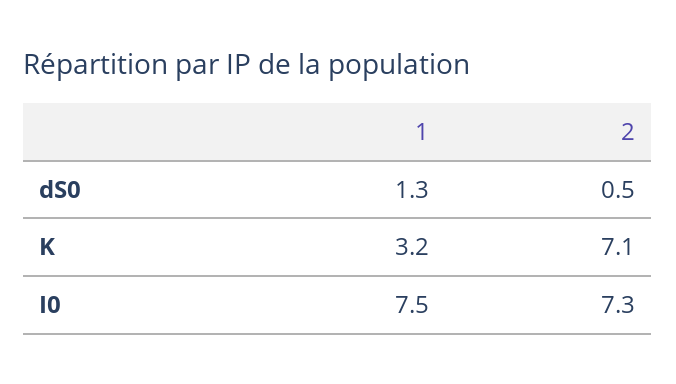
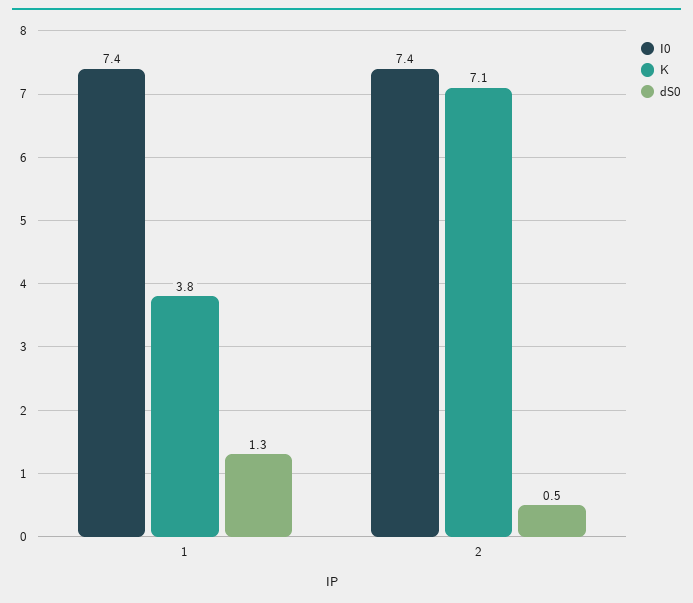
K, 1: 3.2 -> 3.8
I0, 1: 7.5 -> 7.4
I0, 2: 7.3 -> 7.4

